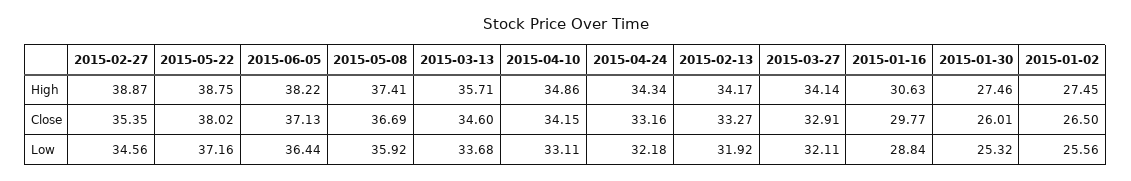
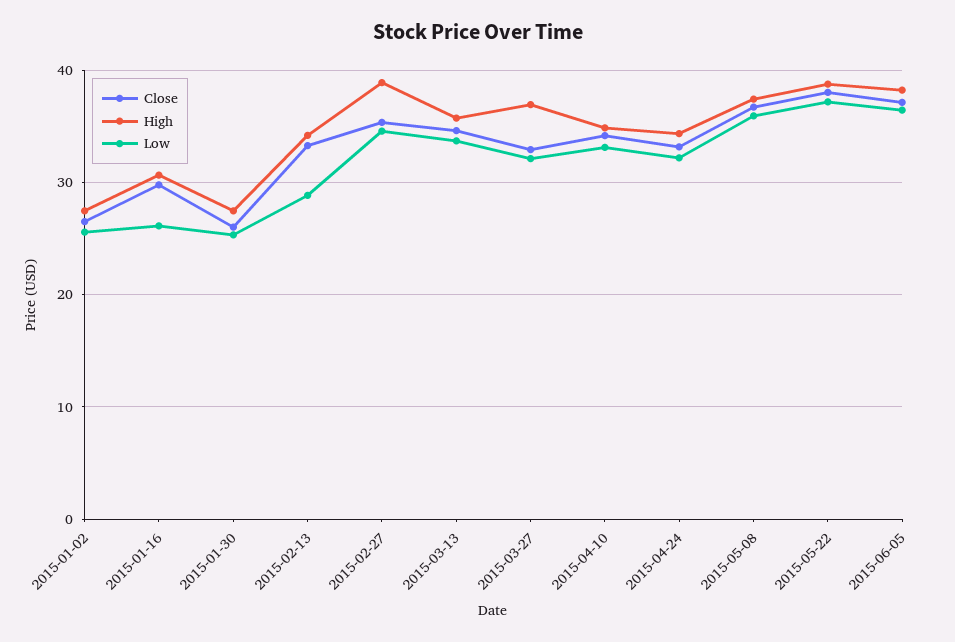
High, 2015-03-27: 34.14 -> 37
Low, 2015-02-13: 31.92 -> 29
Low, 2015-01-16: 28.84 -> 26

